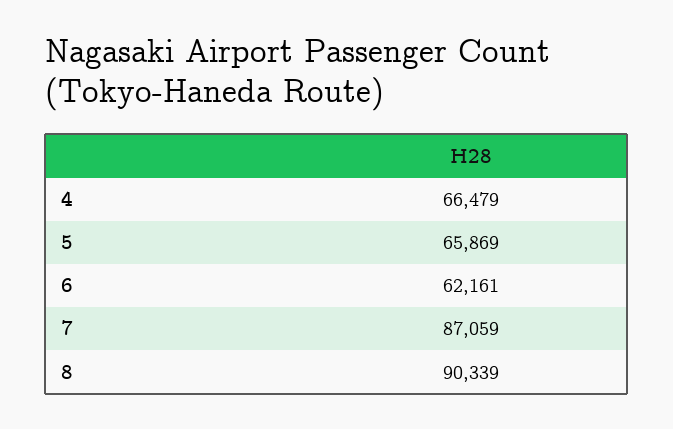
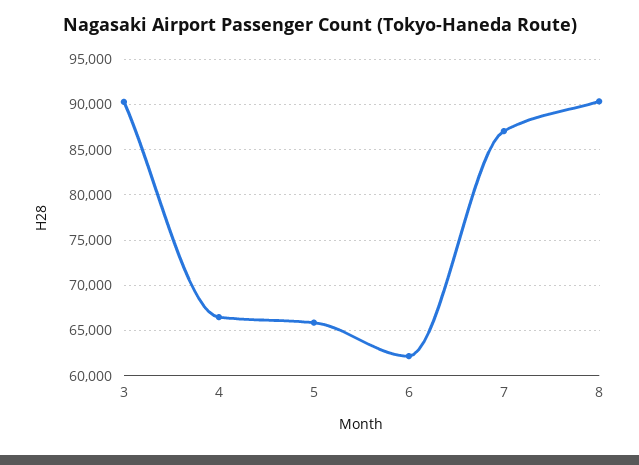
3: none -> 90000

